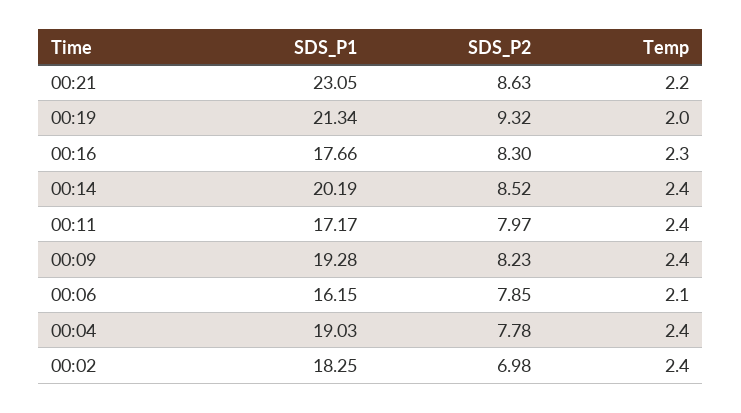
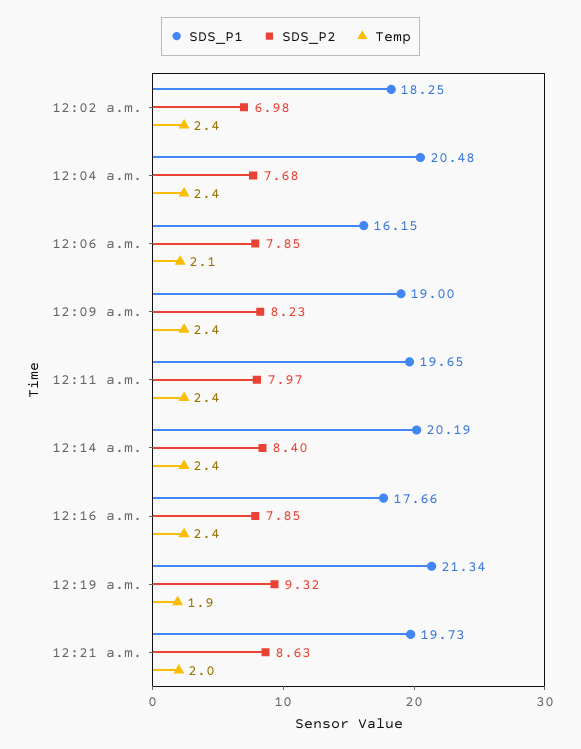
SDS_P1, 00:21: 23.05 -> 19.73
Temp, 00:21: 2.2 -> 2
Temp, 00:19: 2 -> 1.9
SDS_P2, 00:16: 8.3 -> 7.85
Temp, 00:16: 2.3 -> 2.4
SDS_P2, 00:14: 8.52 -> 8.4
SDS_P1, 00:11: 17.17 -> 19.65
SDS_P1, 00:09: 19.28 -> 19
SDS_P1, 00:04: 19.03 -> 20.48
SDS_P2, 00:04: 7.78 -> 7.68

